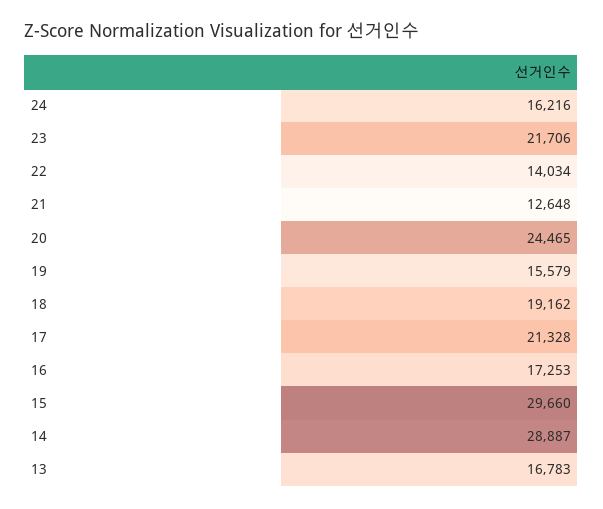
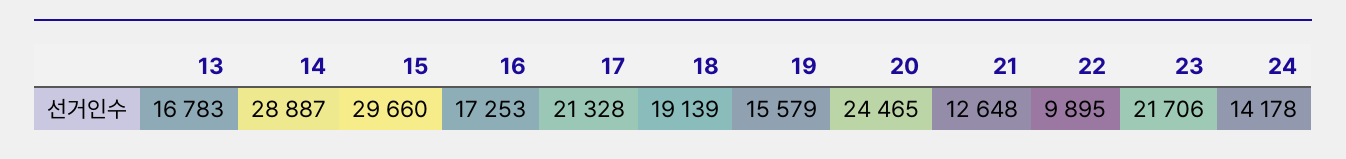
24: 16216 -> 14178
22: 14034 -> 9895
18: 19162 -> 19139

